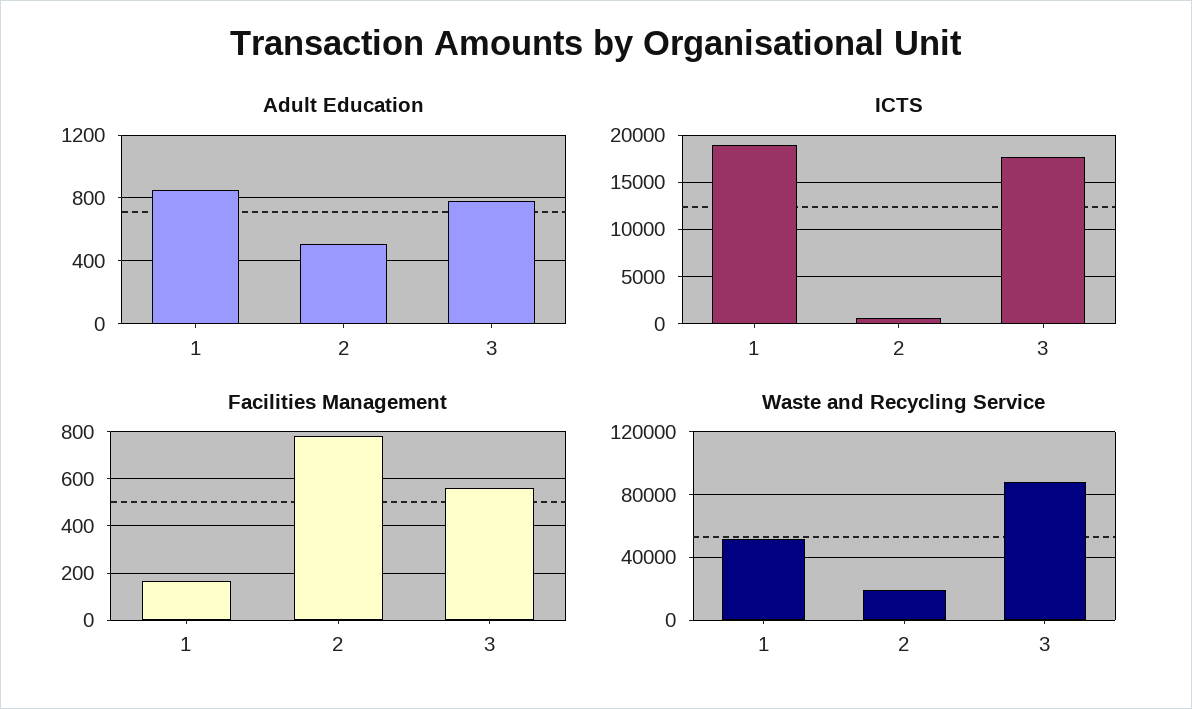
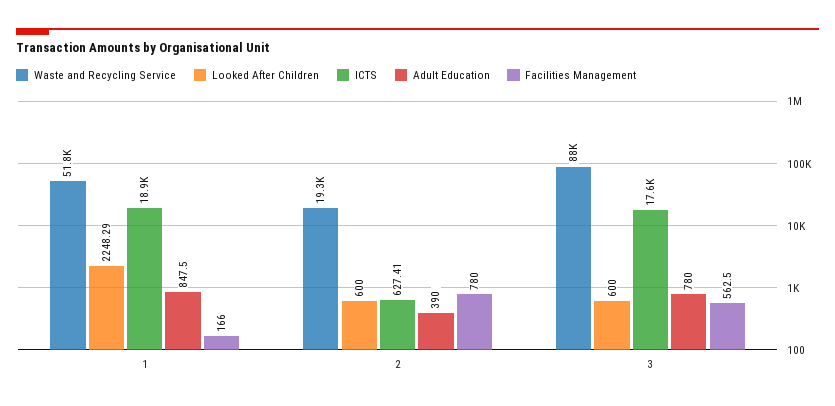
Adult Education, 2: 500 -> 390
Looked After Children, 1: none -> 2248.29
Looked After Children, 2: none -> 600
Looked After Children, 3: none -> 600

